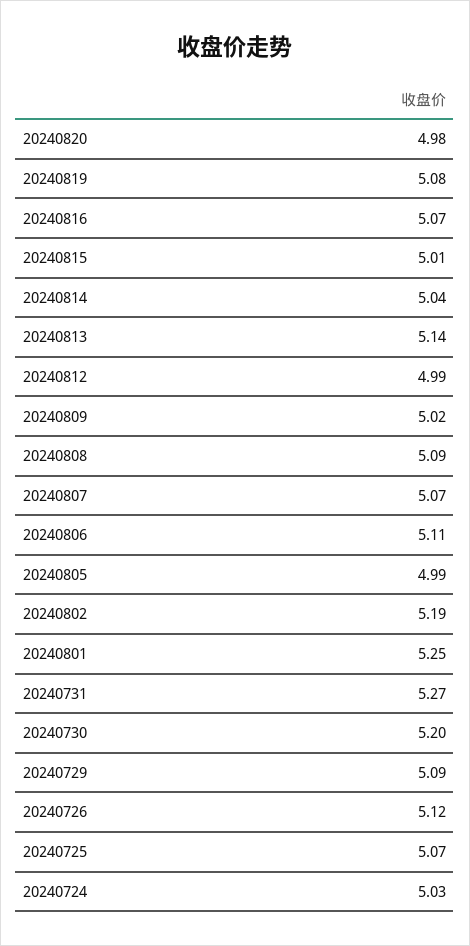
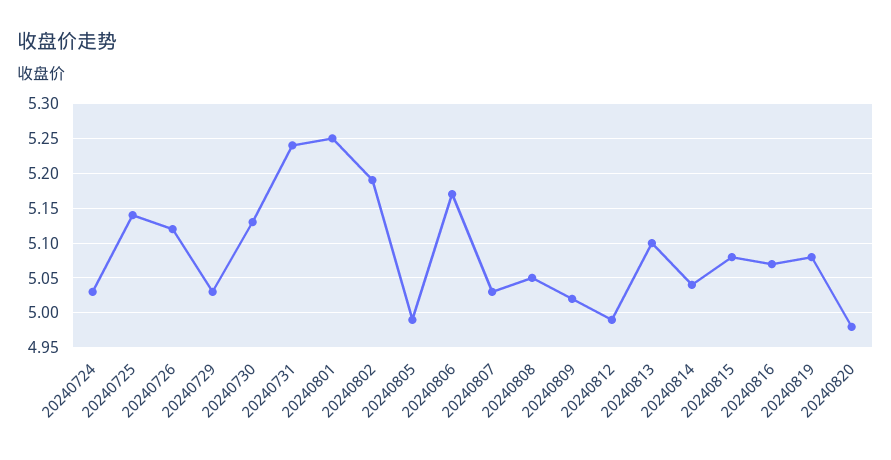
20240815: 5.01 -> 5.08
20240813: 5.14 -> 5.1
20240808: 5.09 -> 5.05
20240807: 5.07 -> 5.03
20240806: 5.11 -> 5.17
20240731: 5.27 -> 5.24
20240730: 5.2 -> 5.13
20240729: 5.09 -> 5.03
20240725: 5.07 -> 5.14

